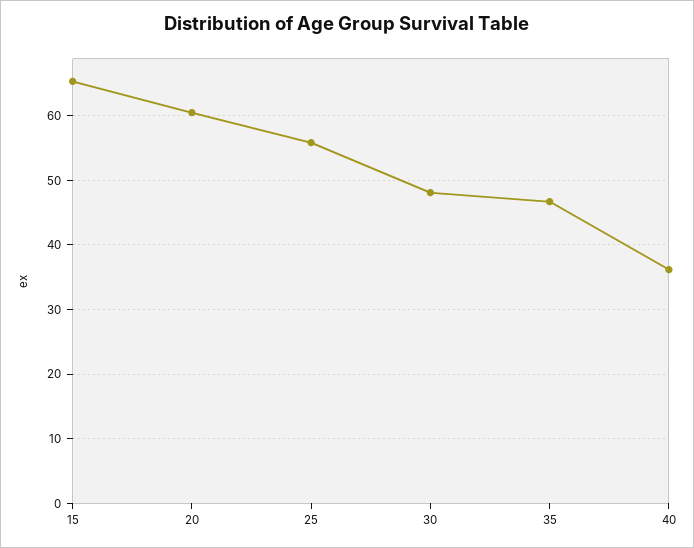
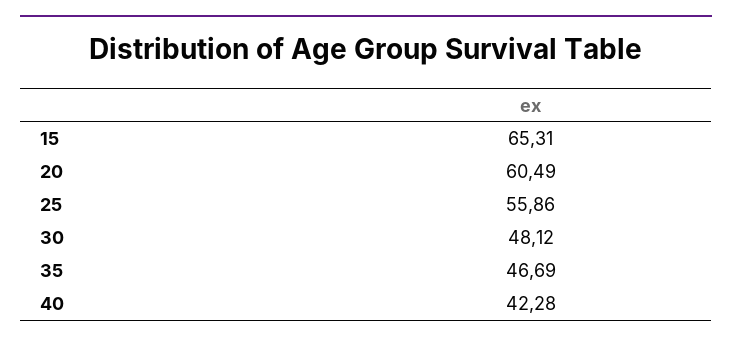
40: 36 -> 42.28

